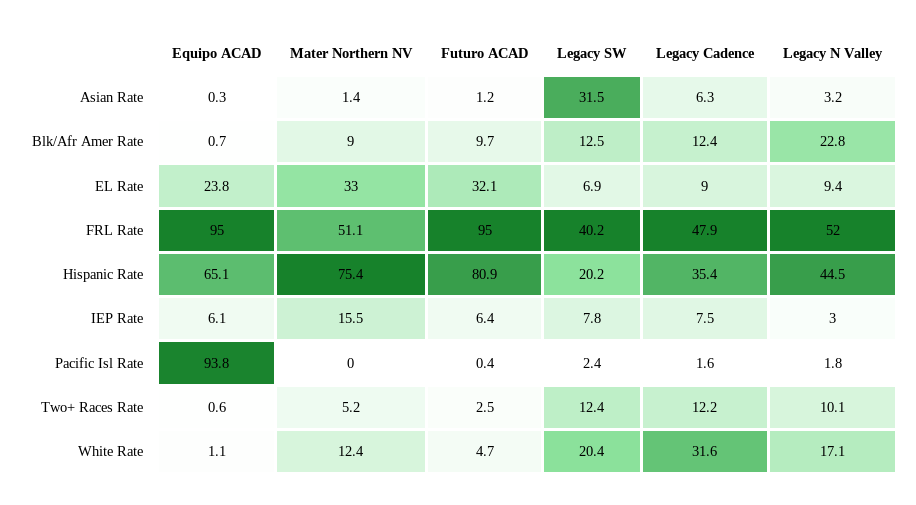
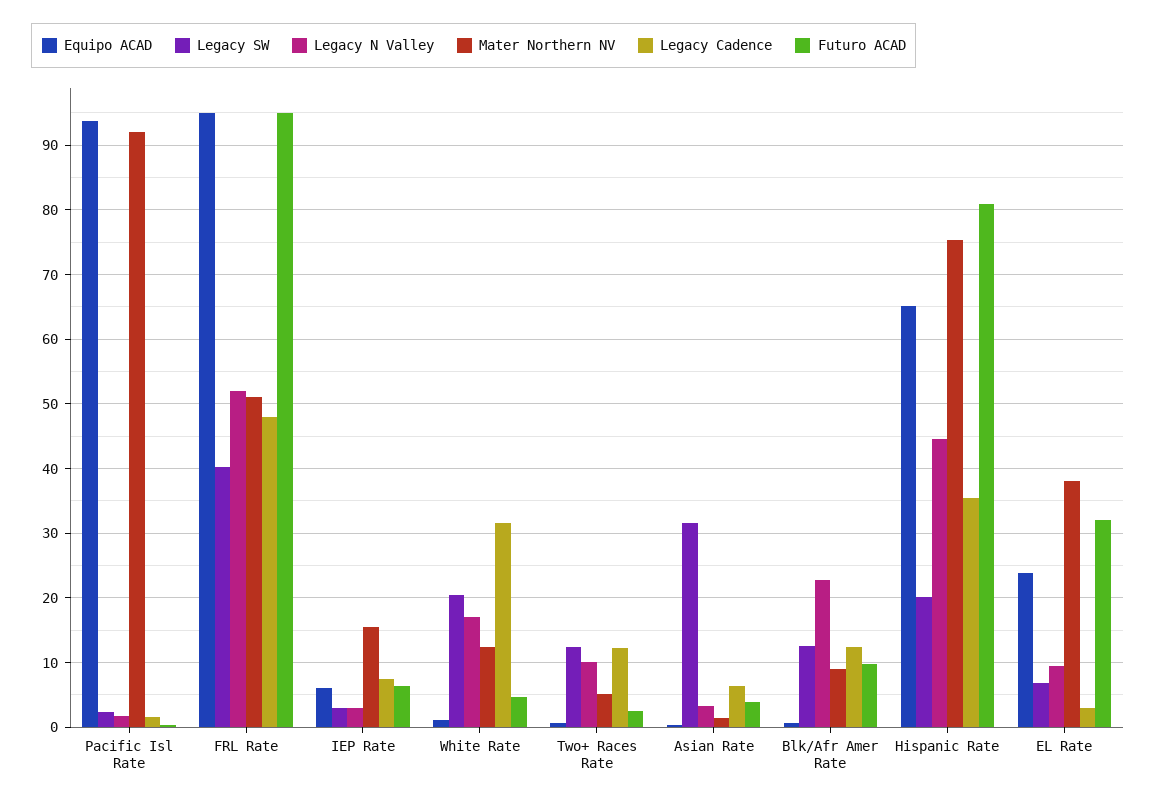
Futuro ACAD, Asian Rate: 1.2 -> 4
Mater Northern NV, EL Rate: 33 -> 38
Legacy Cadence, EL Rate: 9 -> 3
Legacy SW, IEP Rate: 7.8 -> 3
Mater Northern NV, Pacific Isl Rate: 0 -> 92

